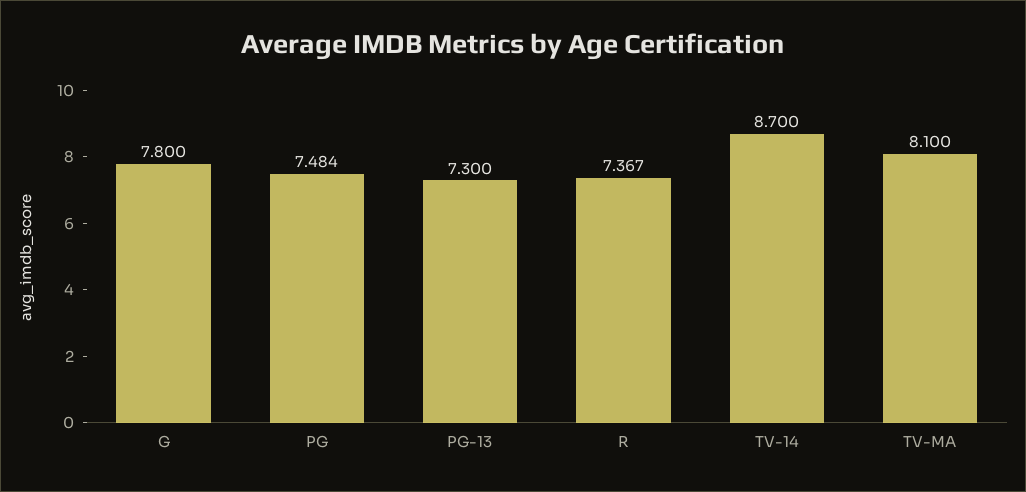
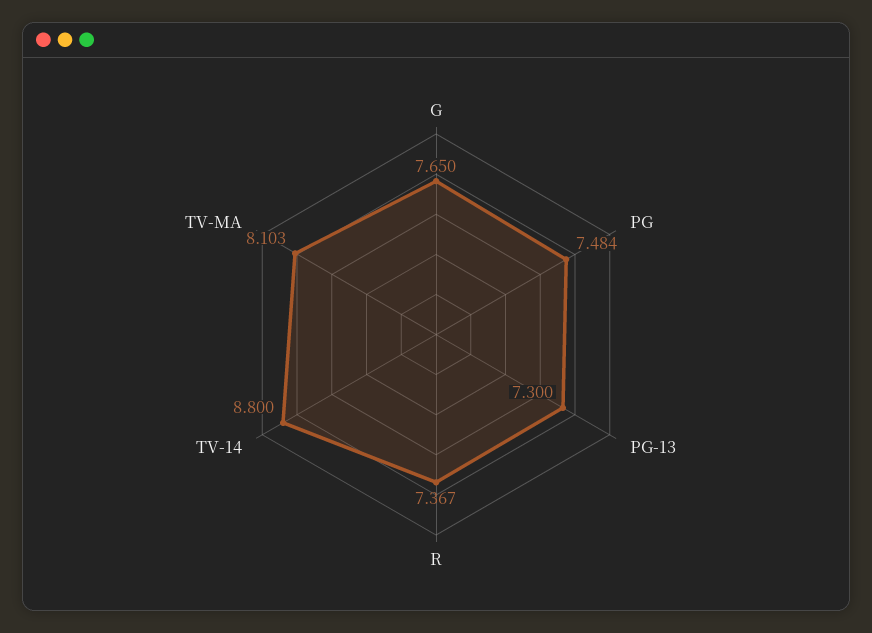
G: 7.8 -> 7.65
TV-14: 8.7 -> 8.8
TV-MA: 8.1 -> 8.103

